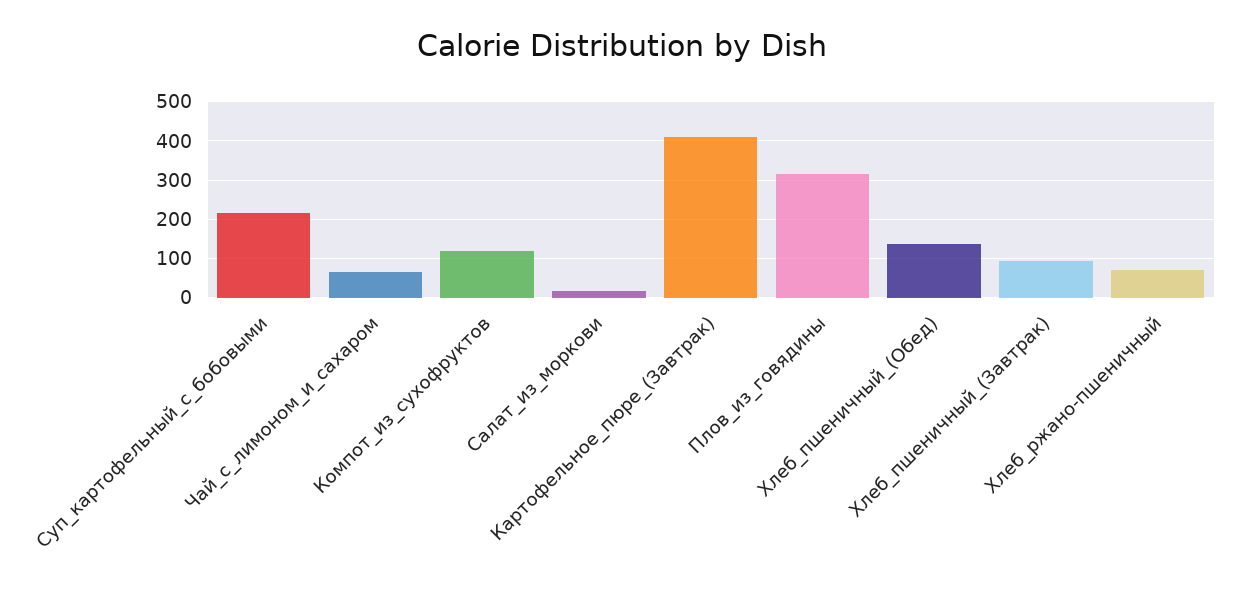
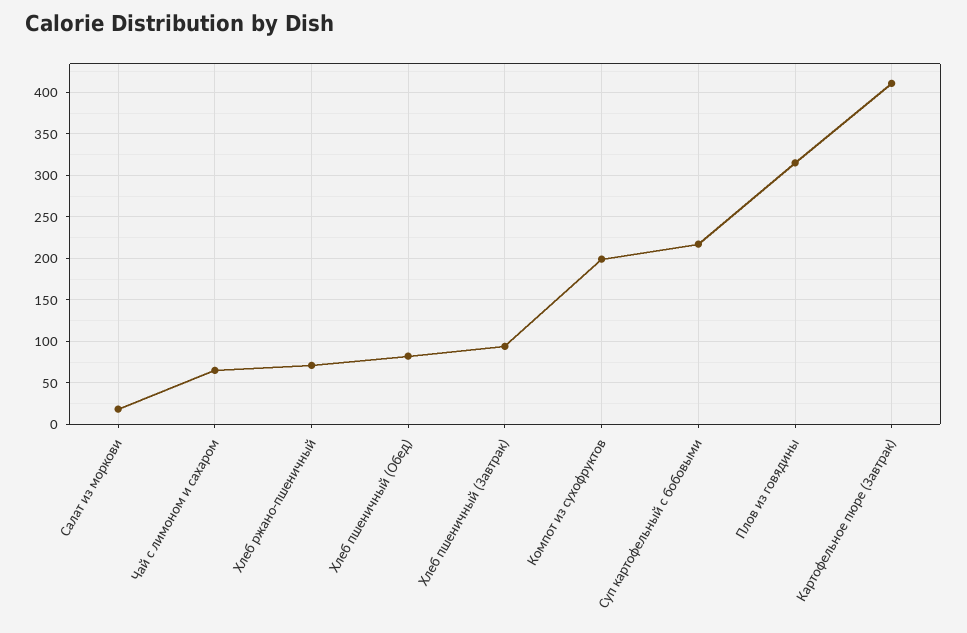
Компот_из_сухофруктов: 120 -> 200
Хлеб_пшеничный_(Обед): 140 -> 80

